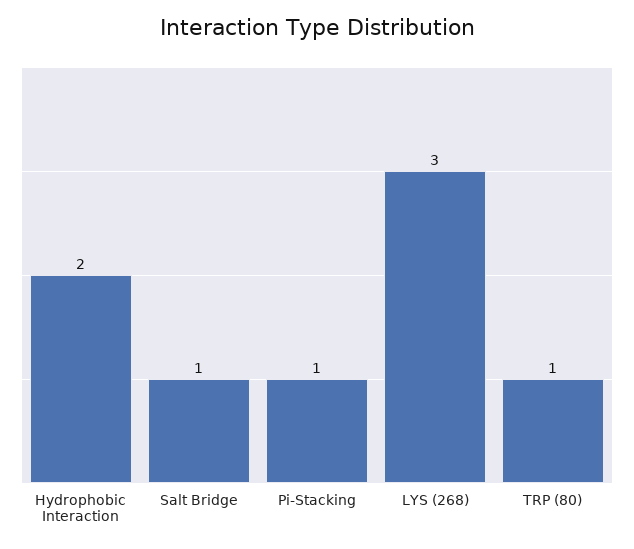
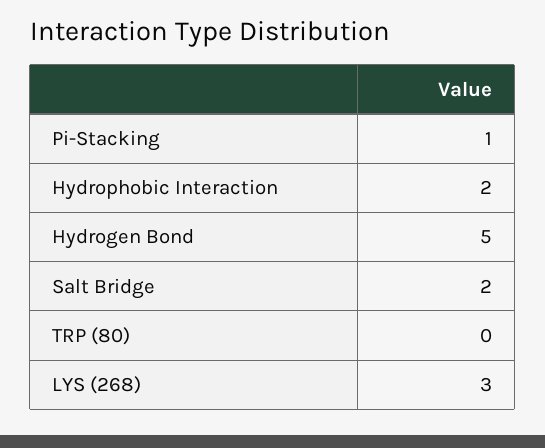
Salt Bridge: 1 -> 2
TRP (80): 1 -> 0
Hydrogen Bond: none -> 5

